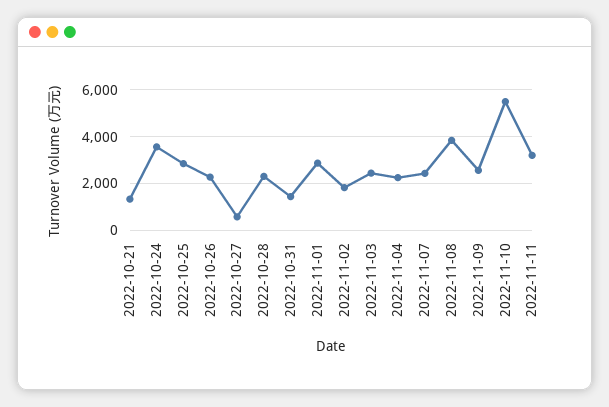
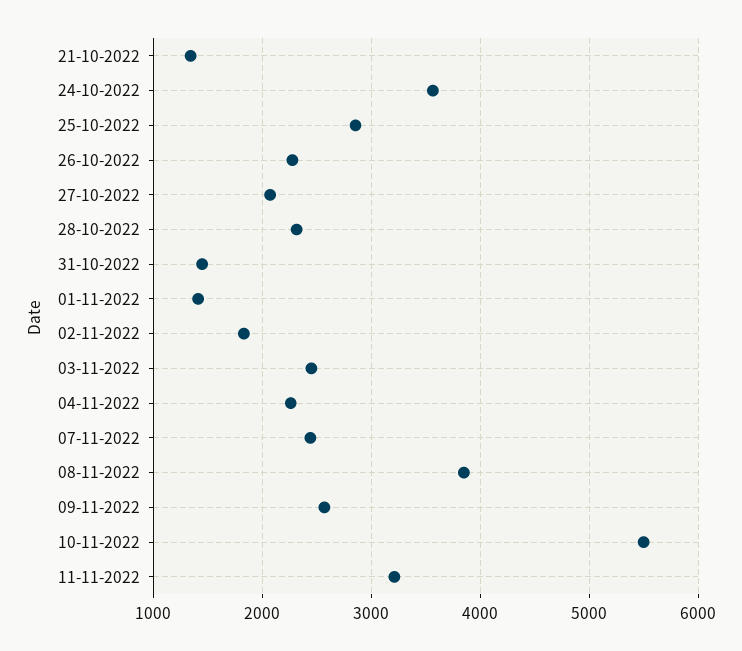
2022-10-27: 500 -> 2100
2022-11-01: 3000 -> 1400

